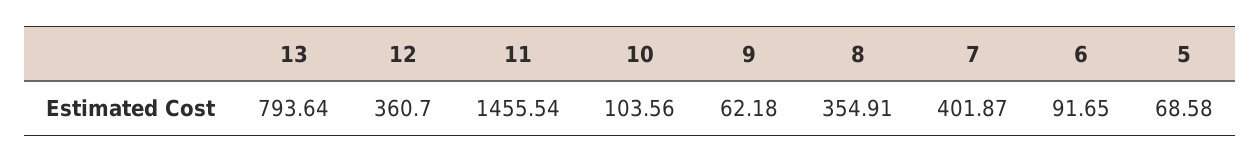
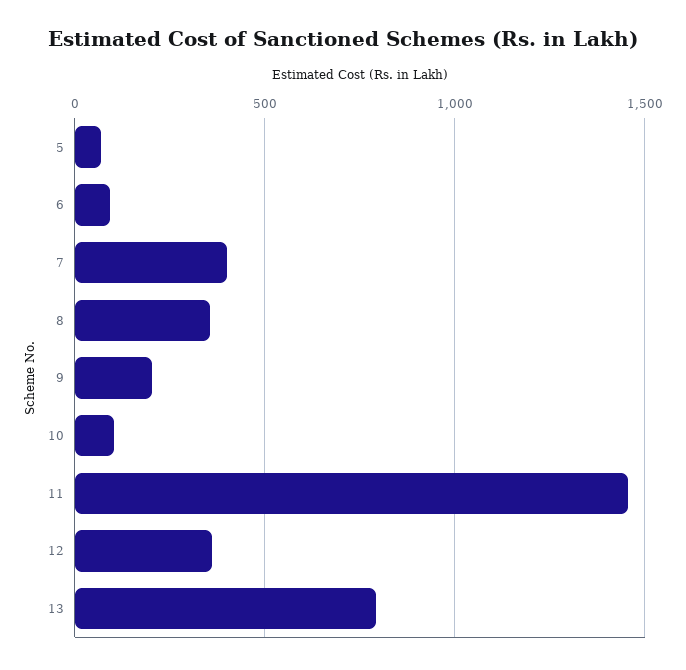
9: 62.18 -> 200

